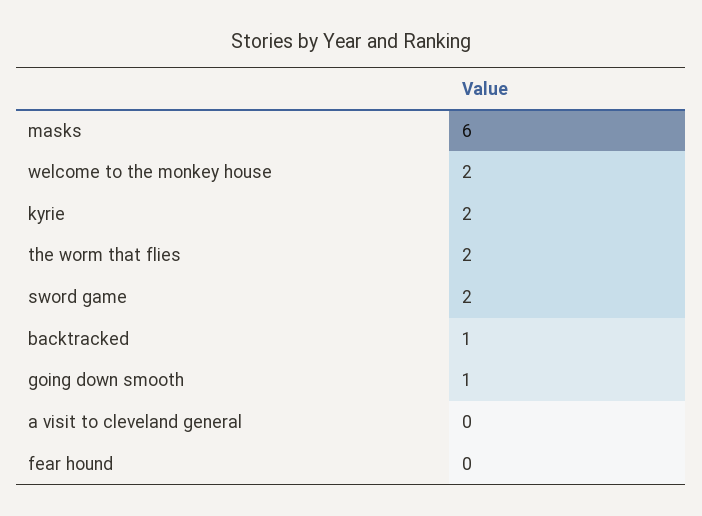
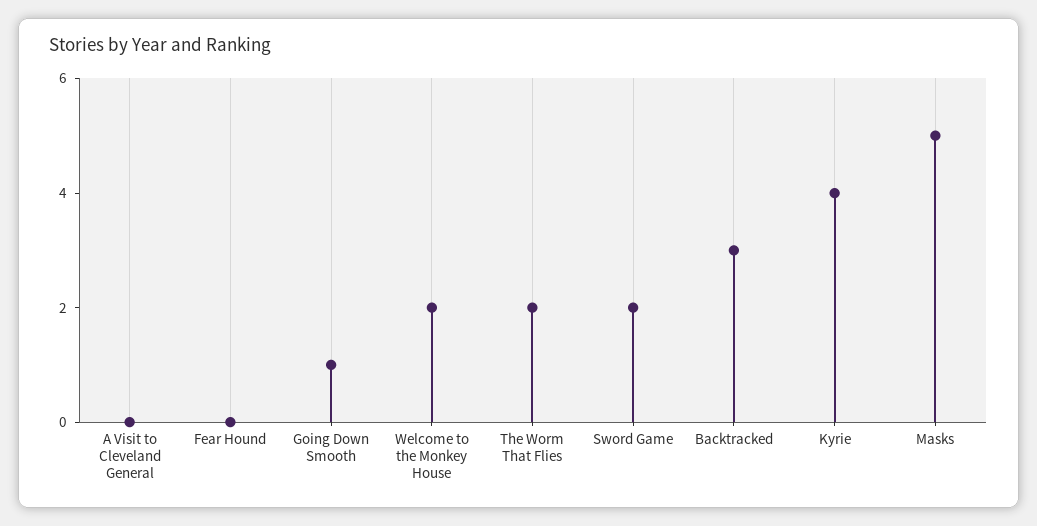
masks: 6 -> 5
kyrie: 2 -> 4
backtracked: 1 -> 3

